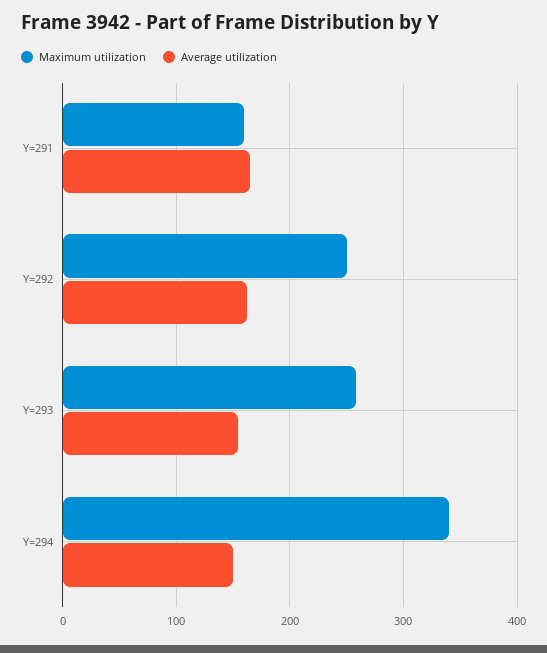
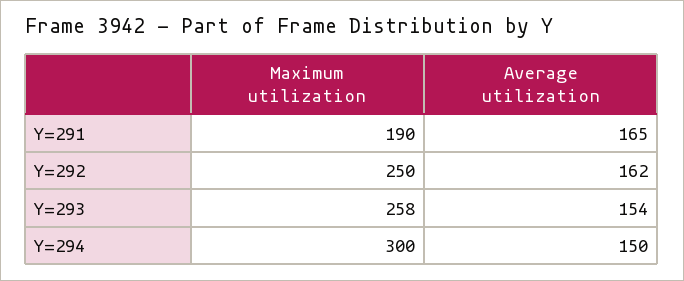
Maximum utilization, Y=291: 160 -> 190
Maximum utilization, Y=294: 340 -> 300

